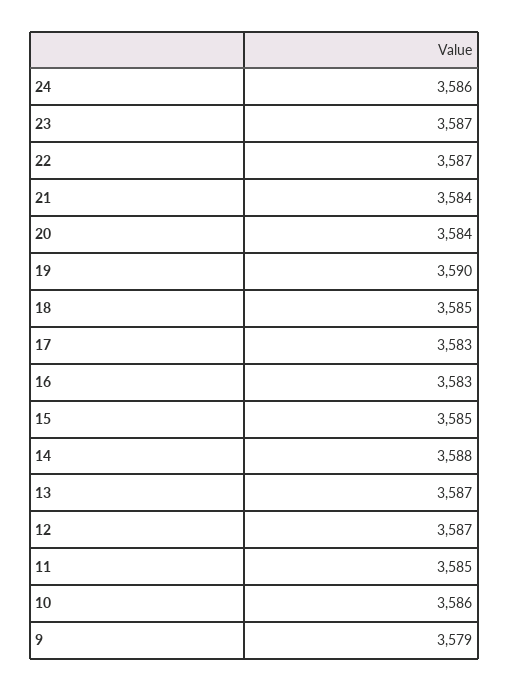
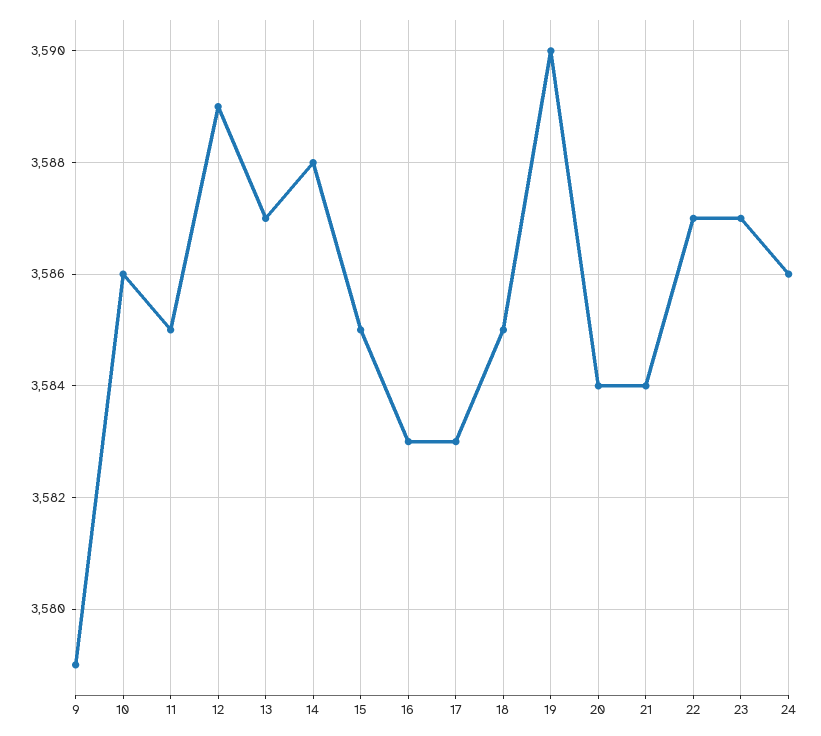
12: 3587 -> 3589

